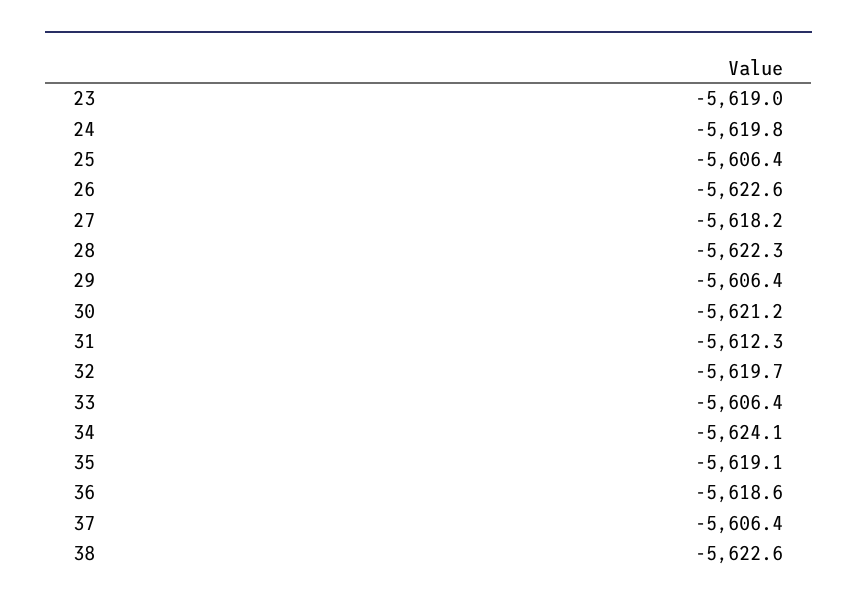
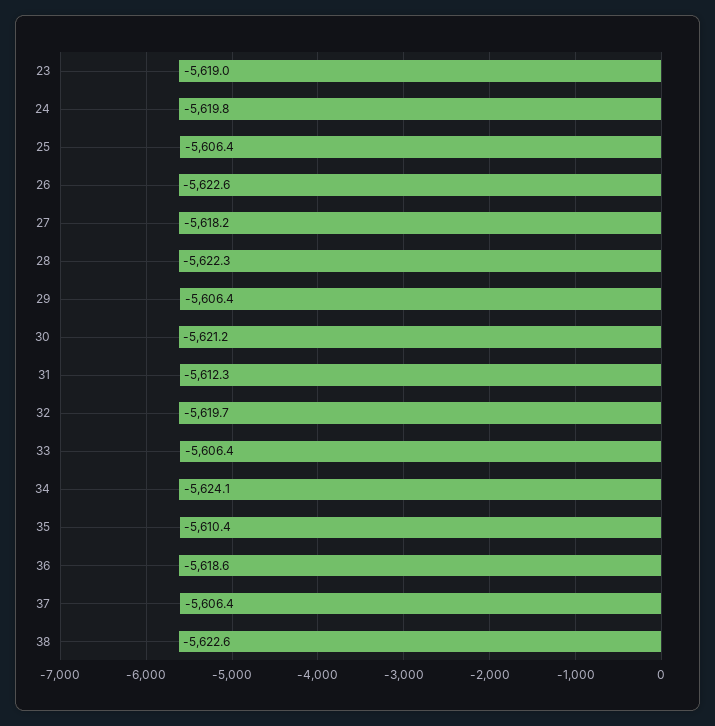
35: -5619.1 -> -5610.4

